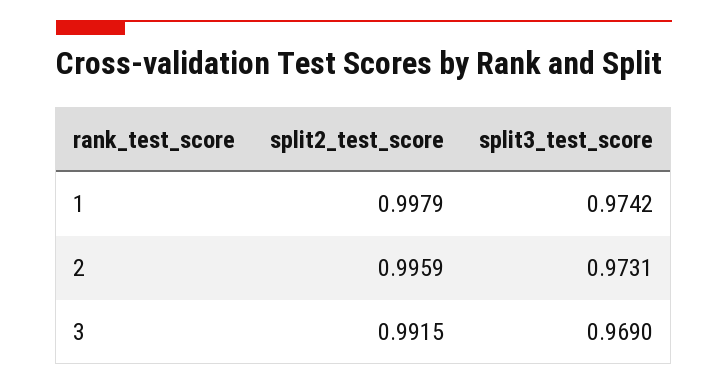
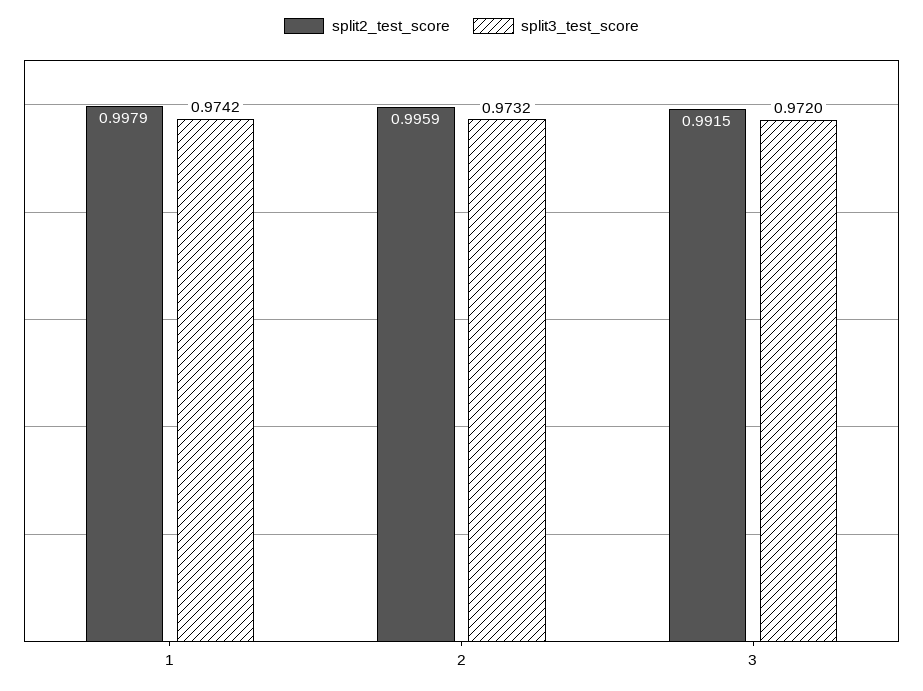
split3_test_score, 2: 0.9731 -> 0.9732
split3_test_score, 3: 0.969 -> 0.972

